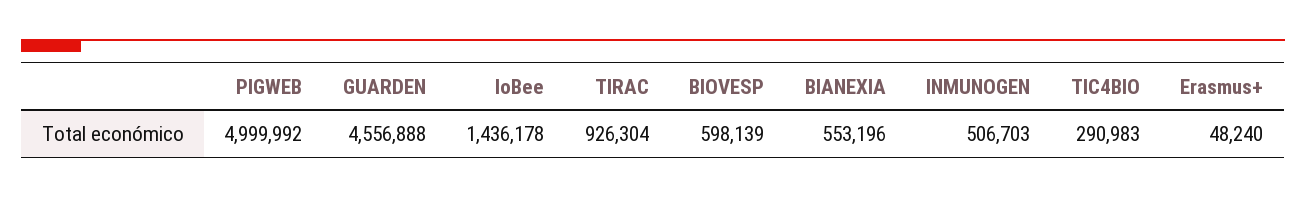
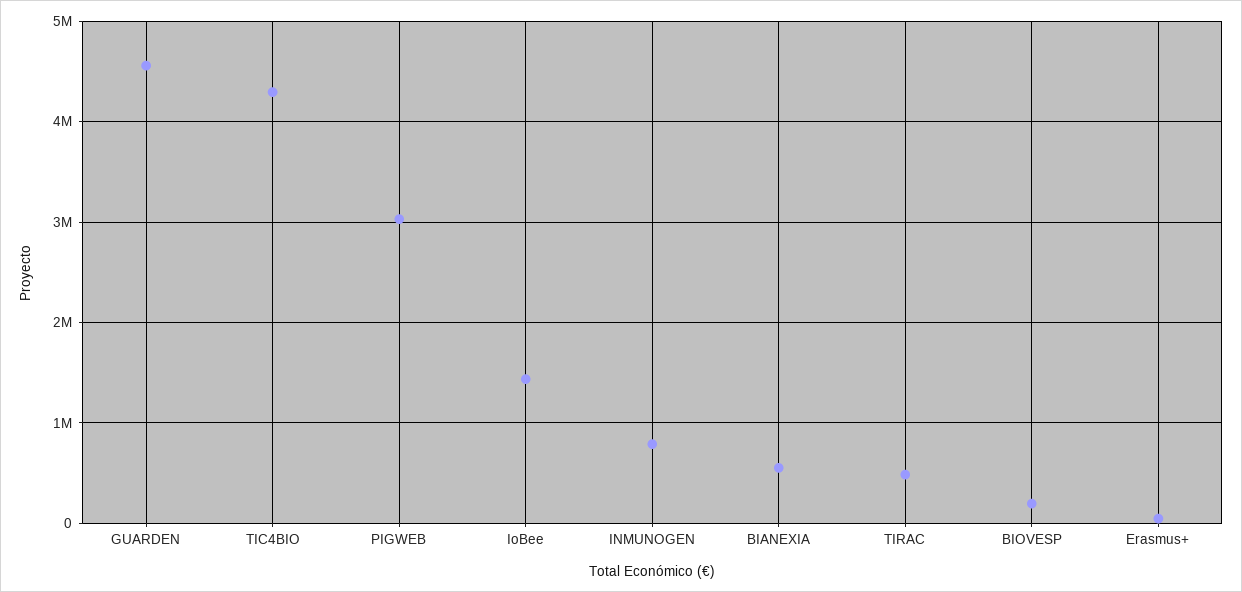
PIGWEB: 4999992 -> 3000000
TIRAC: 926304 -> 500000
BIOVESP: 598139 -> 200000
INMUNOGEN: 506703 -> 800000
TIC4BIO: 290983 -> 4300000

